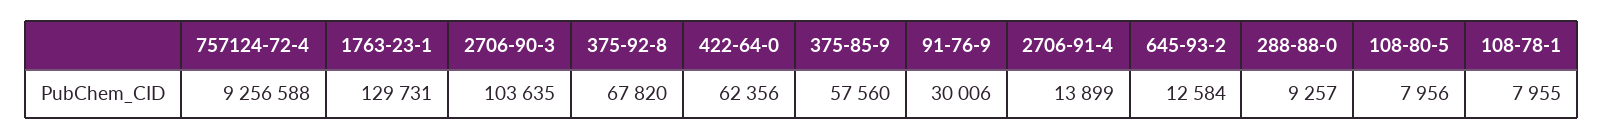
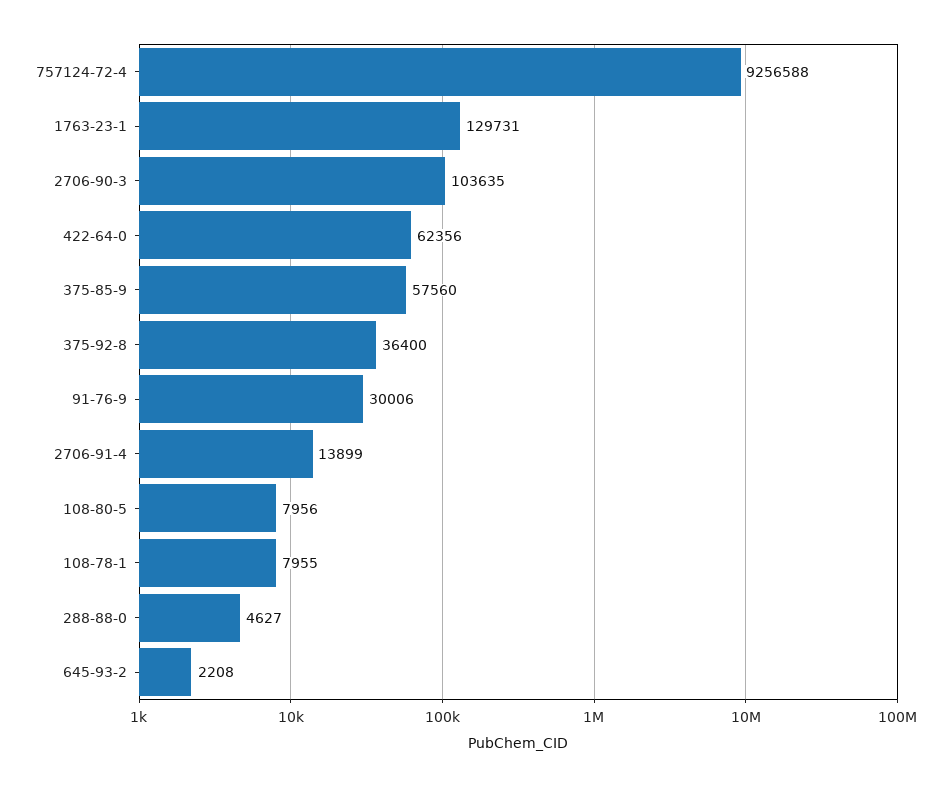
375-92-8: 67820 -> 36400
645-93-2: 12584 -> 2208
288-88-0: 9257 -> 4627

